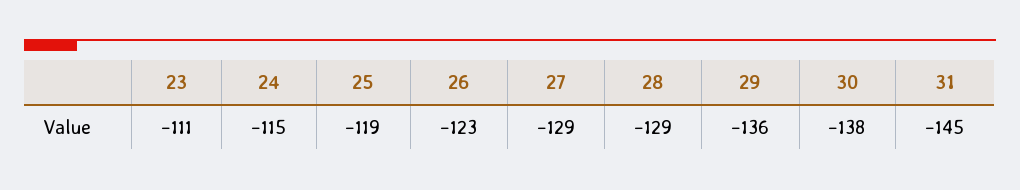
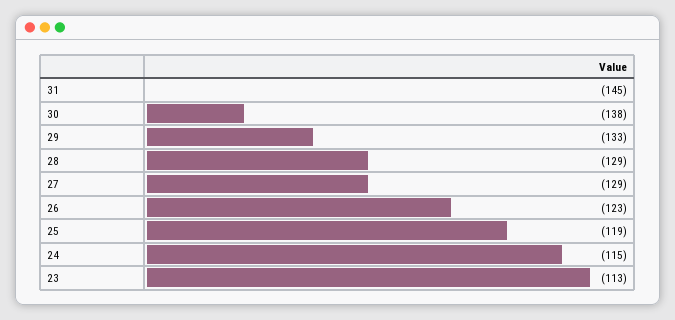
23: -111 -> -113
29: -136 -> -133

